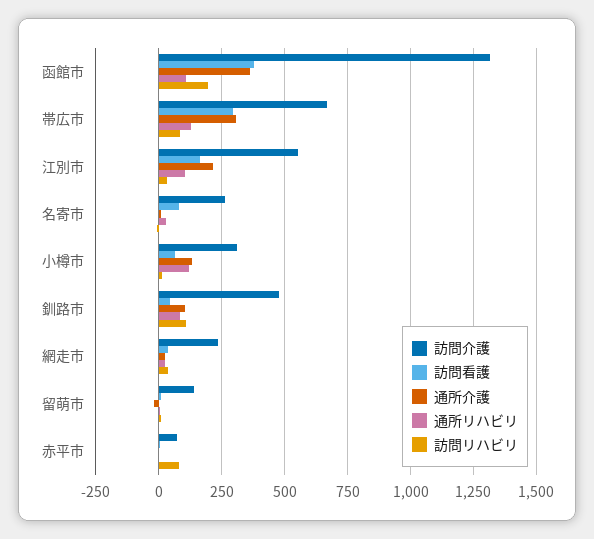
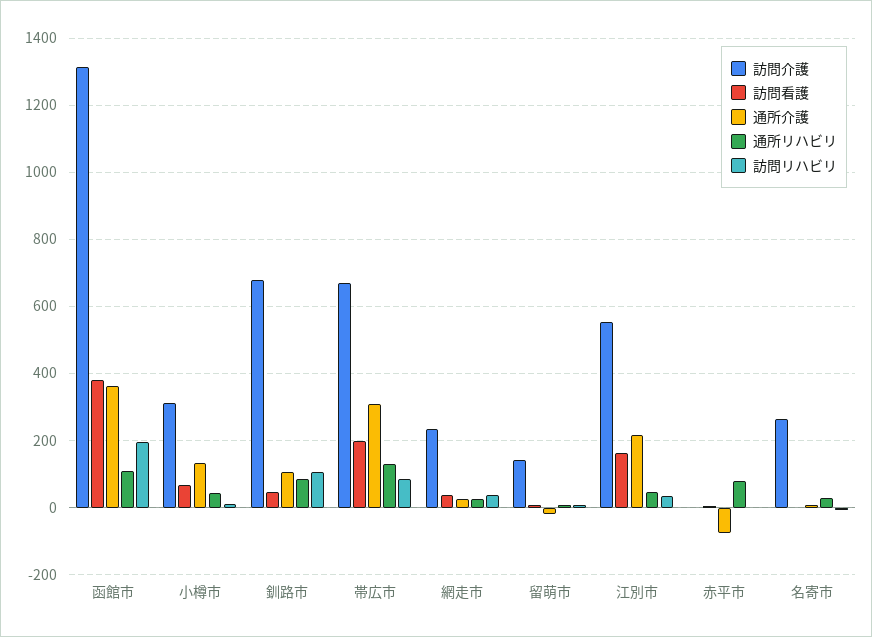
訪問看護, 帯広市: 300 -> 200
通所リハビリ, 江別市: 100 -> 40
訪問看護, 名寄市: 75 -> 0
通所リハビリ, 小樽市: 125 -> 40
訪問介護, 釧路市: 475 -> 680
訪問介護, 赤平市: 75 -> 0
通所介護, 赤平市: 0 -> -80
通所リハビリ, 赤平市: 0 -> 80
訪問リハビリ, 赤平市: 75 -> 0

